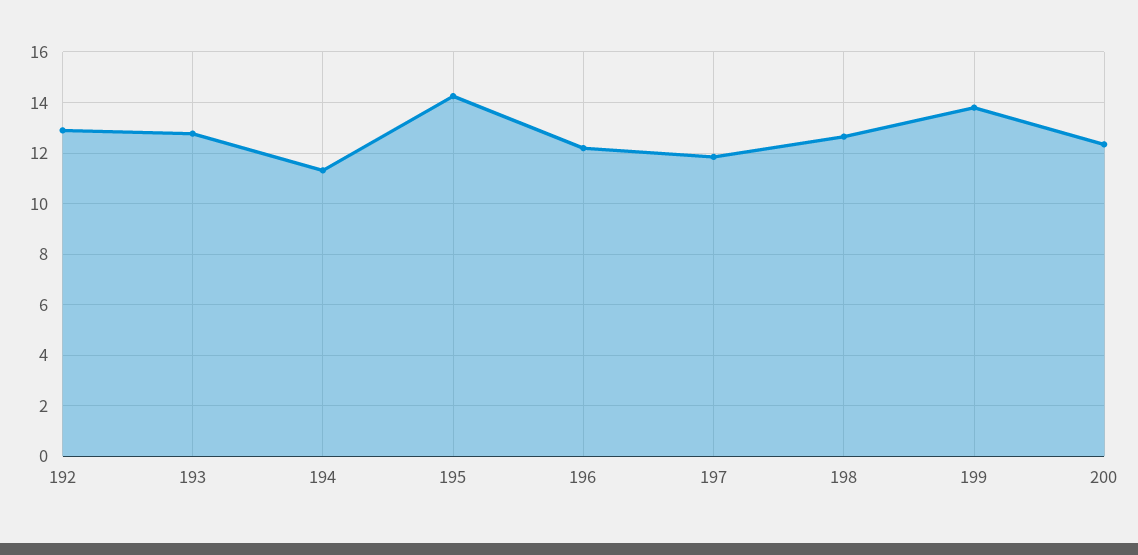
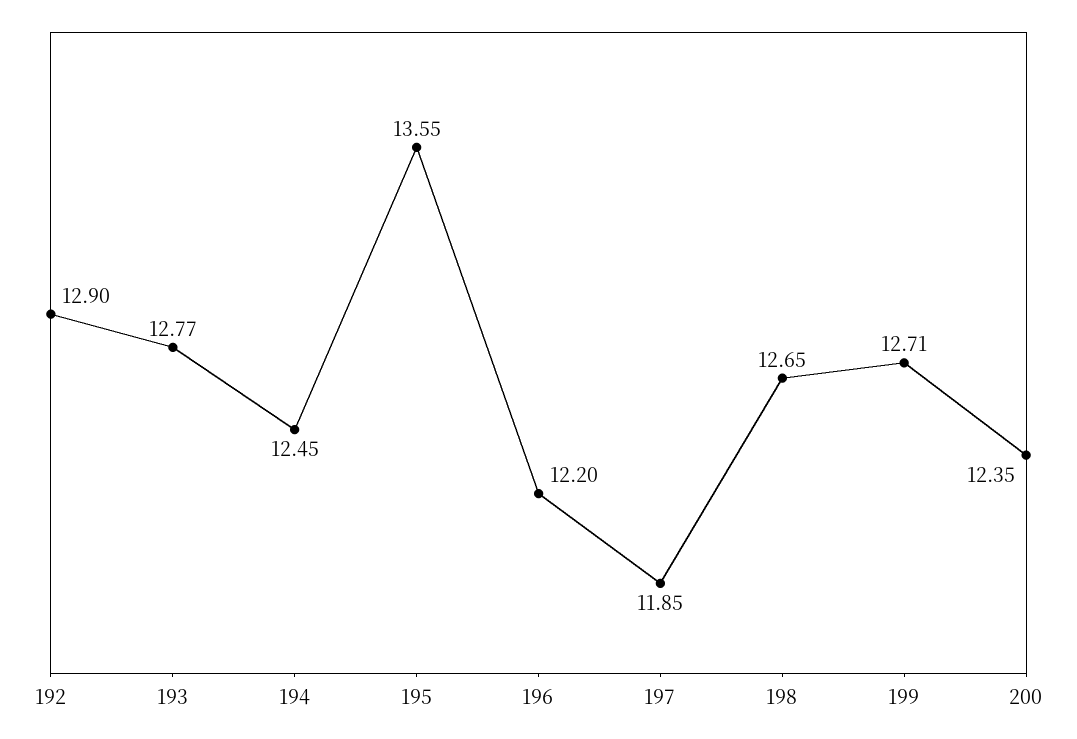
194: 11.25 -> 12.45
195: 14.25 -> 13.55
199: 13.75 -> 12.71

